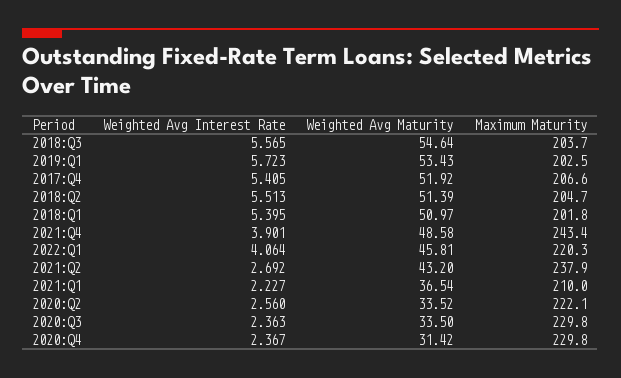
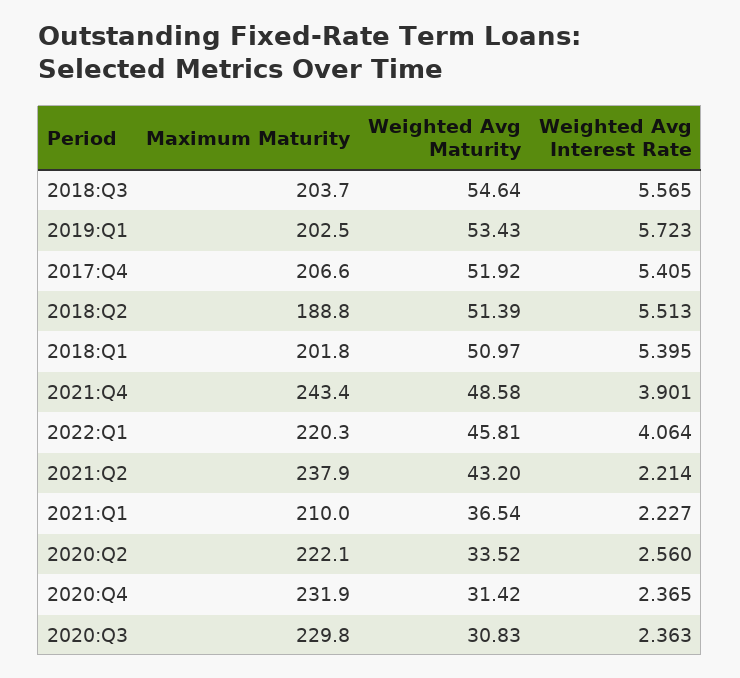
Maximum Maturity, 2018:Q2: 204.7 -> 188.8
Weighted Avg Interest Rate, 2021:Q2: 2.692 -> 2.214
Weighted Avg Maturity, 2020:Q3: 33.5 -> 30.83
Weighted Avg Interest Rate, 2020:Q4: 2.367 -> 2.365
Maximum Maturity, 2020:Q4: 229.8 -> 231.9

